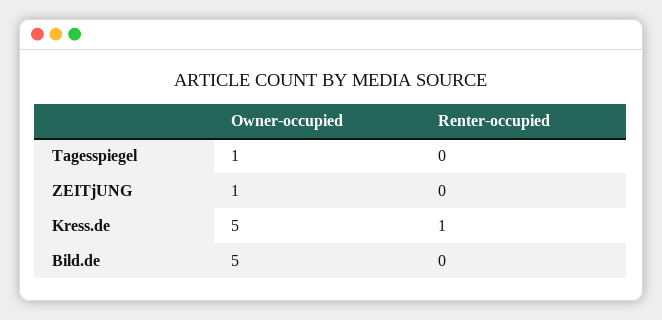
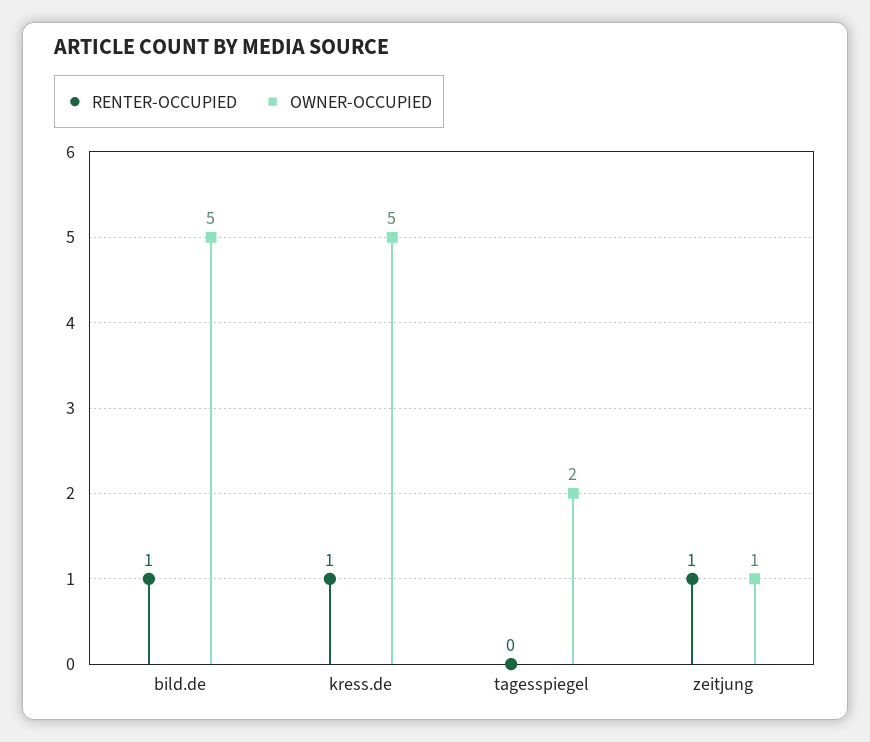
Owner-occupied, Tagesspiegel: 1 -> 2
Renter-occupied, ZEITjUNG: 0 -> 1
Renter-occupied, Bild.de: 0 -> 1

